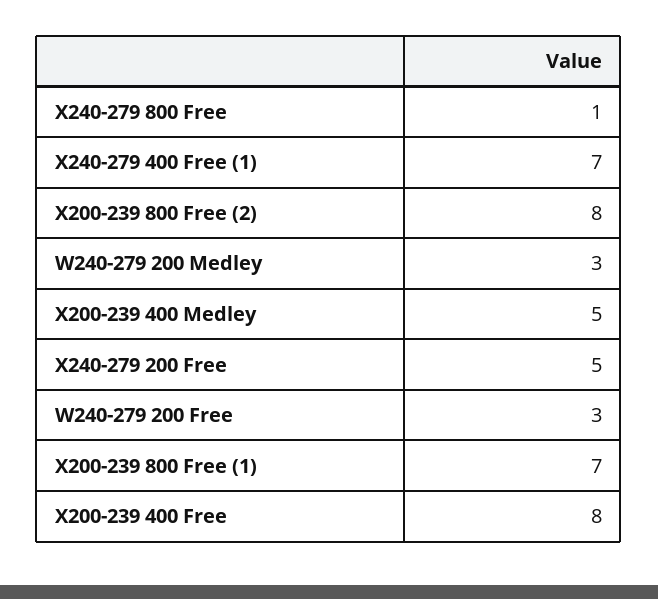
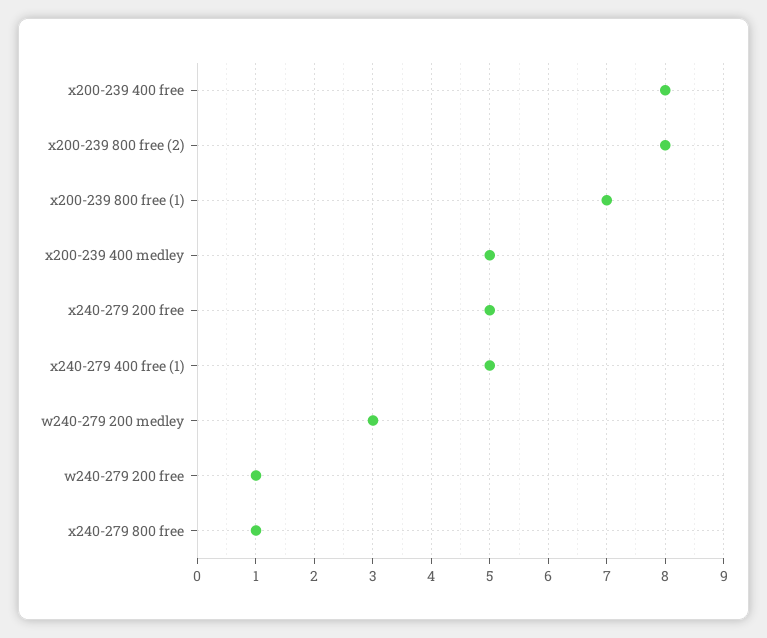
X240-279 400 Free (1): 7 -> 5
W240-279 200 Free: 3 -> 1

